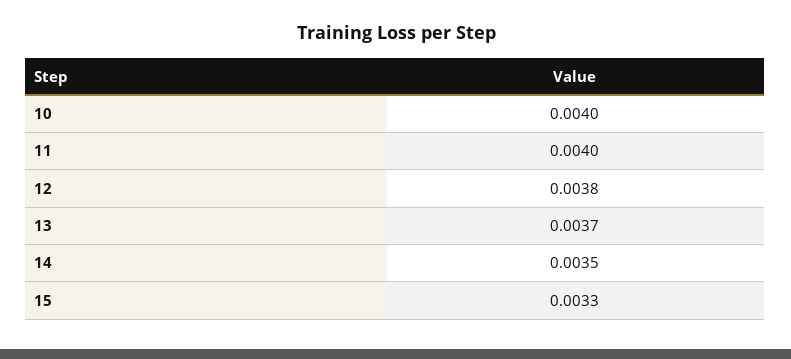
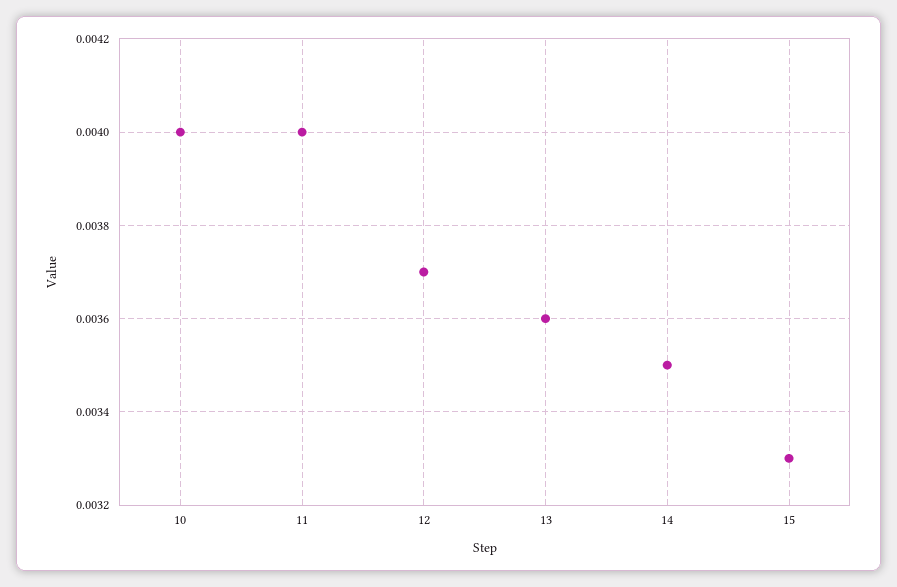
12: 0.0038 -> 0.0037
13: 0.0037 -> 0.0036

